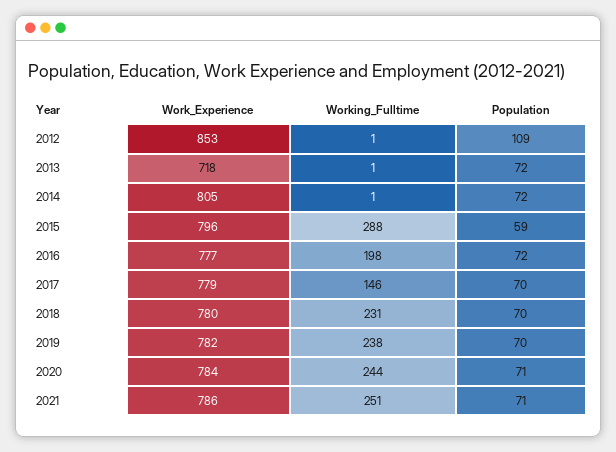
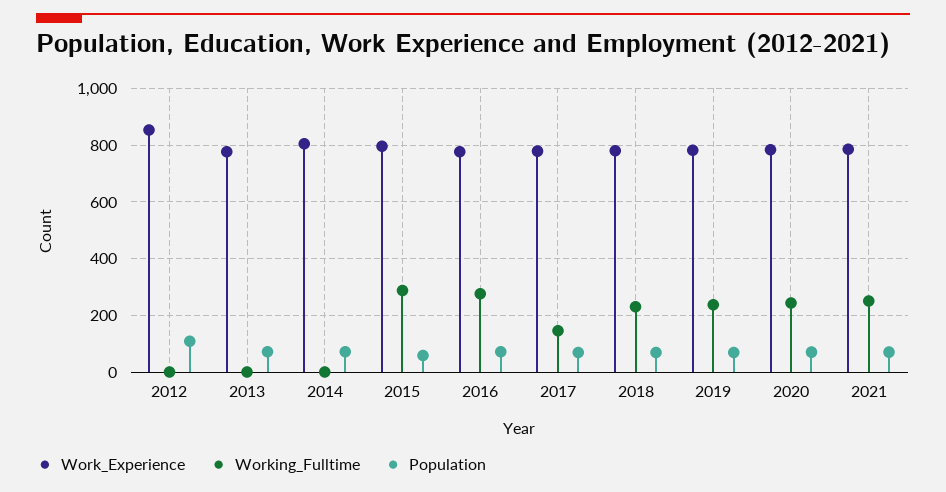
Work_Experience, 2013: 718 -> 775
Working_Fulltime, 2016: 198 -> 275

